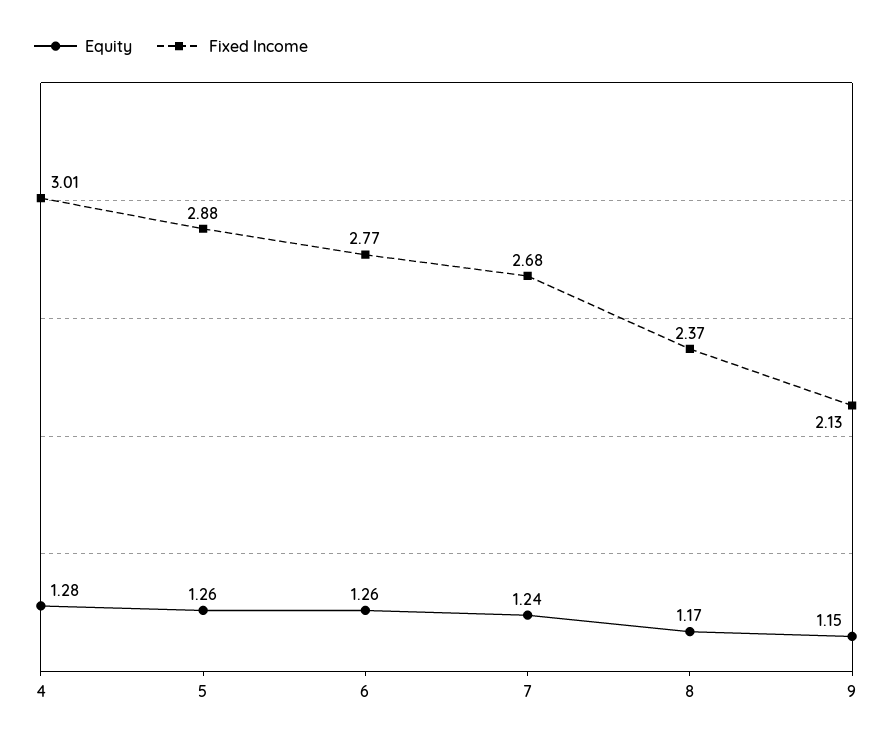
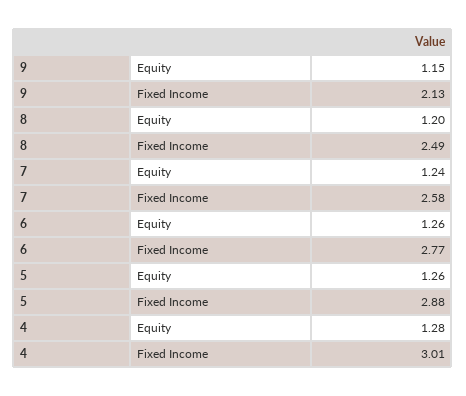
Fixed Income, 7: 2.68 -> 2.58
Equity, 8: 1.17 -> 1.2
Fixed Income, 8: 2.37 -> 2.49

